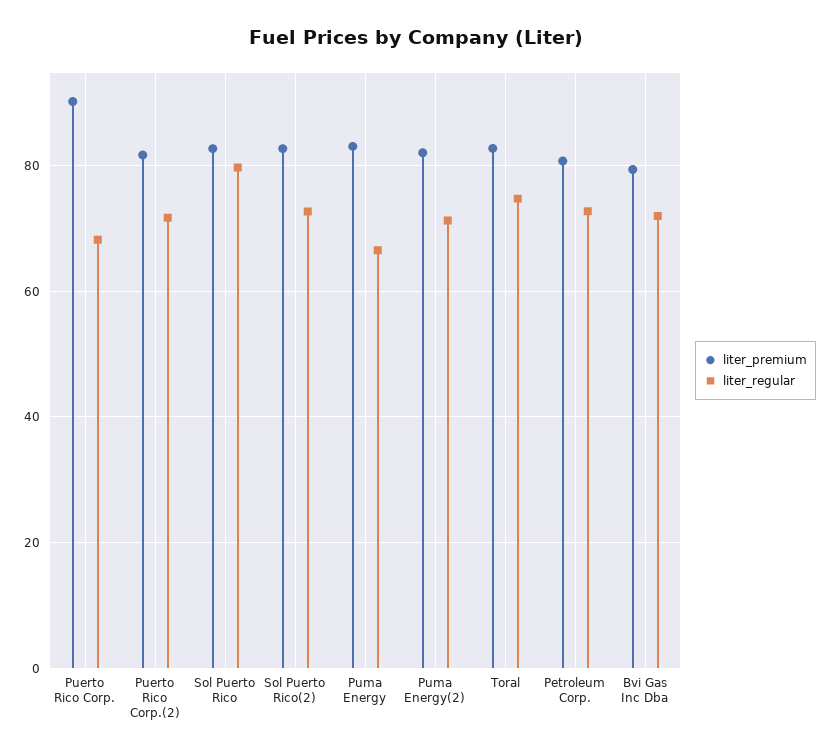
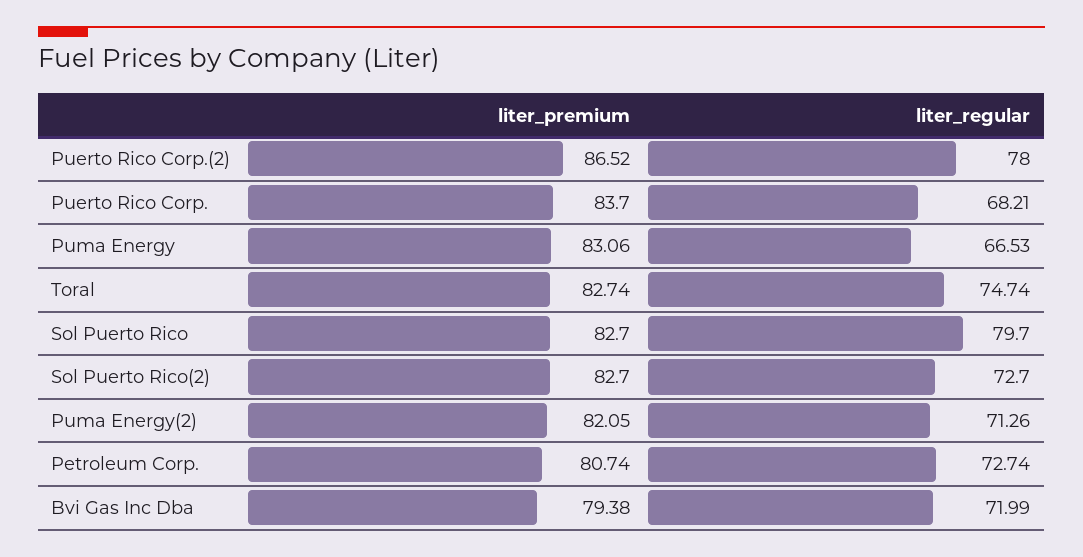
liter_premium, Puerto Rico Corp.: 90 -> 83.7
liter_premium, Puerto Rico Corp.(2): 82 -> 86.52
liter_regular, Puerto Rico Corp.(2): 72 -> 78

